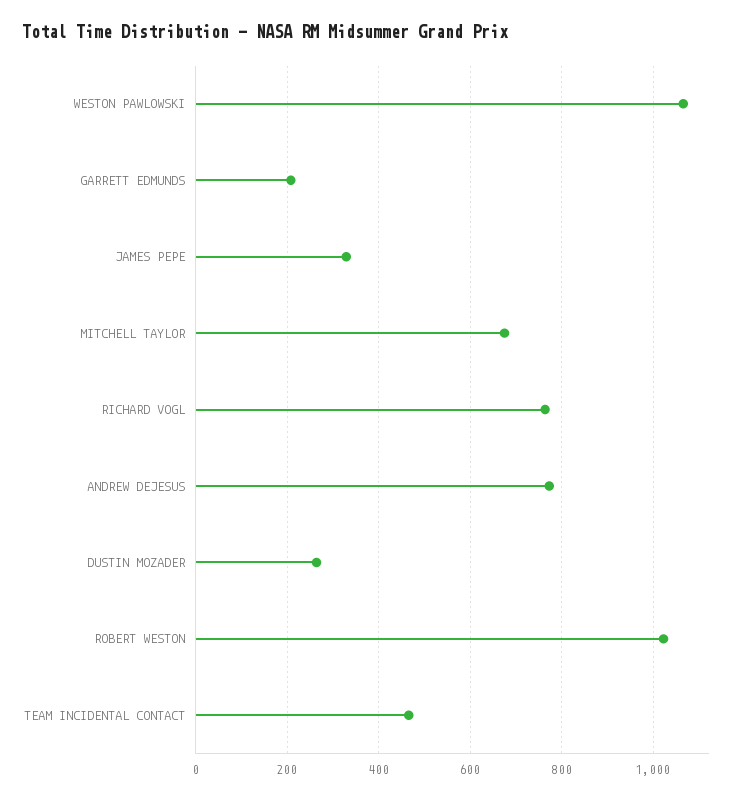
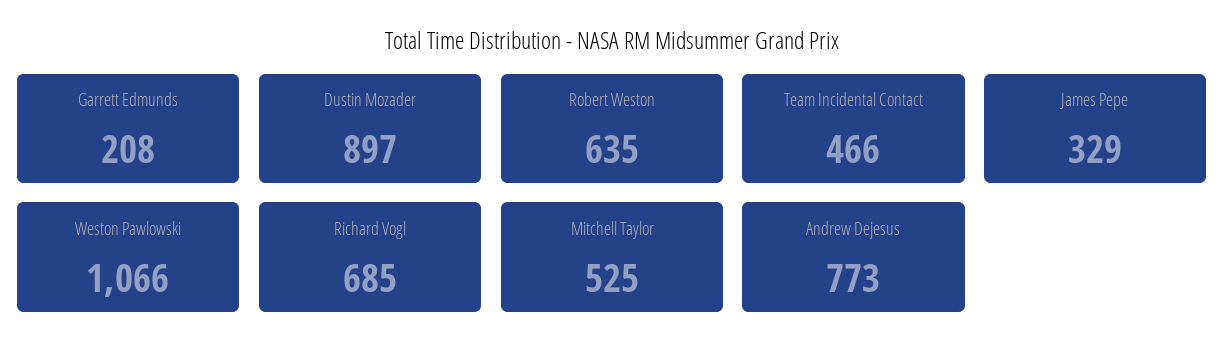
MITCHELL TAYLOR: 680 -> 525
RICHARD VOGL: 760 -> 685
DUSTIN MOZADER: 260 -> 897
ROBERT WESTON: 1020 -> 635

